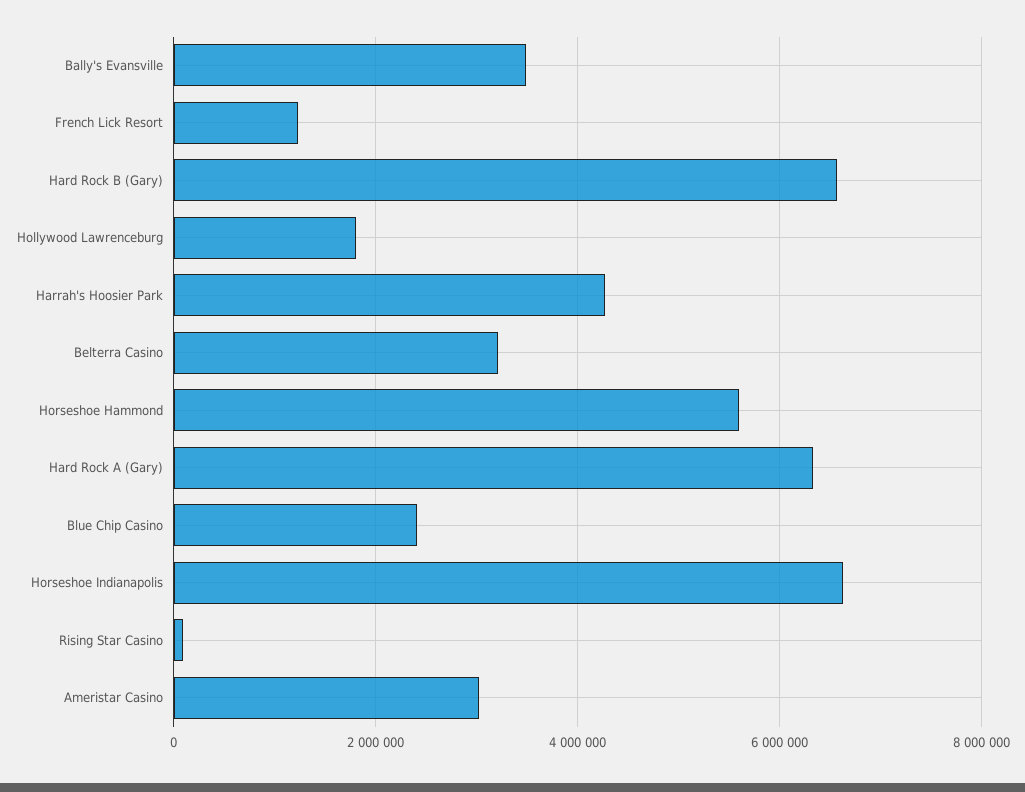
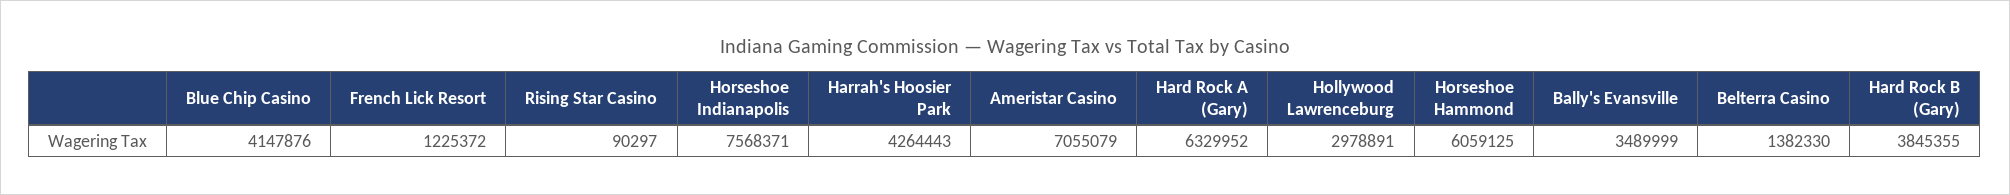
Hard Rock B (Gary): 6600000 -> 3845355
Hollywood Lawrenceburg: 1800000 -> 2978891
Belterra Casino: 3200000 -> 1382330
Horseshoe Hammond: 5600000 -> 6059125
Blue Chip Casino: 2400000 -> 4147876
Horseshoe Indianapolis: 6600000 -> 7568371
Ameristar Casino: 3000000 -> 7055079

